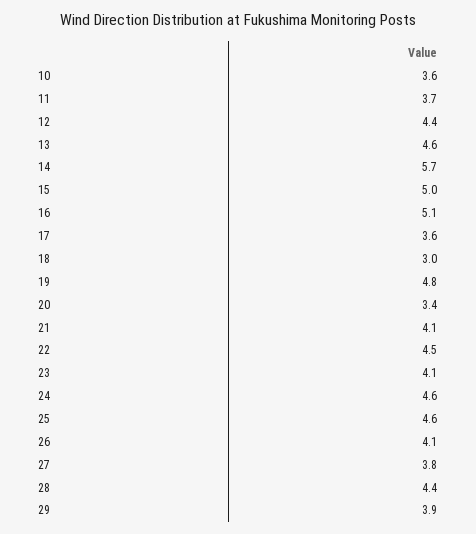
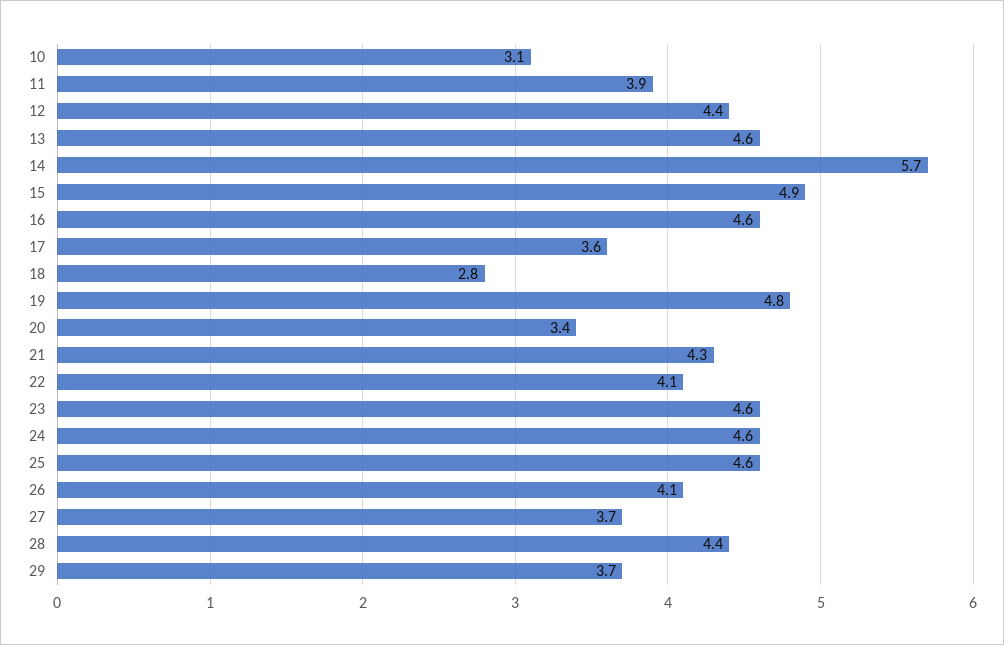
10: 3.6 -> 3.1
11: 3.7 -> 3.9
15: 5 -> 4.9
16: 5.1 -> 4.6
18: 3 -> 2.8
21: 4.1 -> 4.3
22: 4.5 -> 4.1
23: 4.1 -> 4.6
27: 3.8 -> 3.7
29: 3.9 -> 3.7

